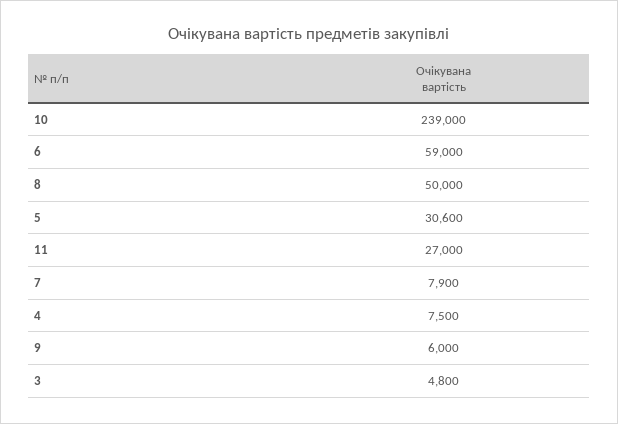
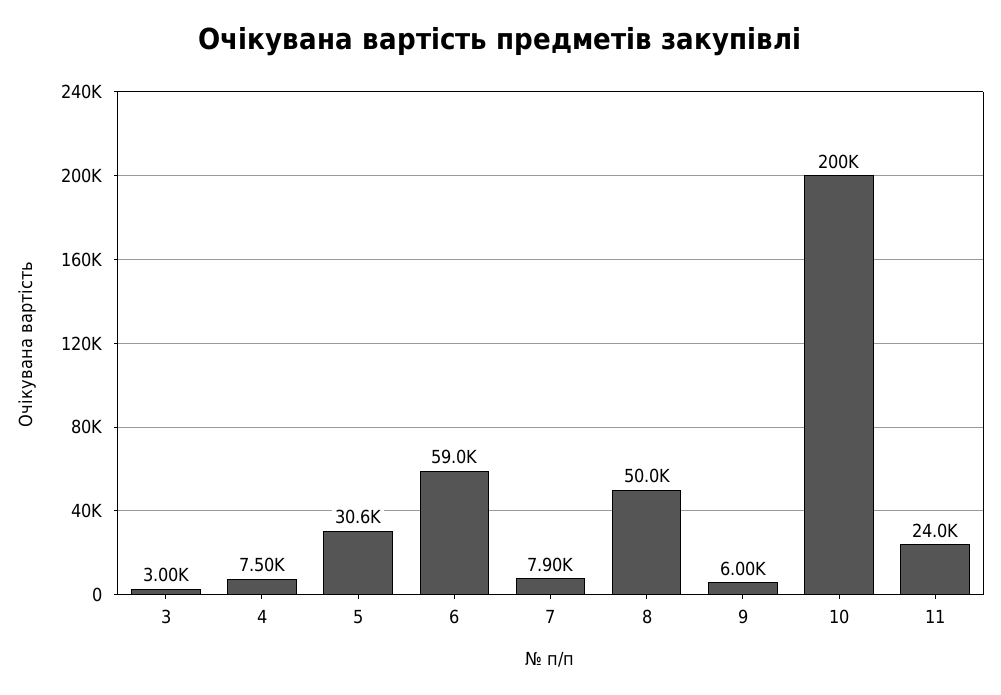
10: 239000 -> 200000
11: 27000 -> 24000
3: 4800 -> 3000

